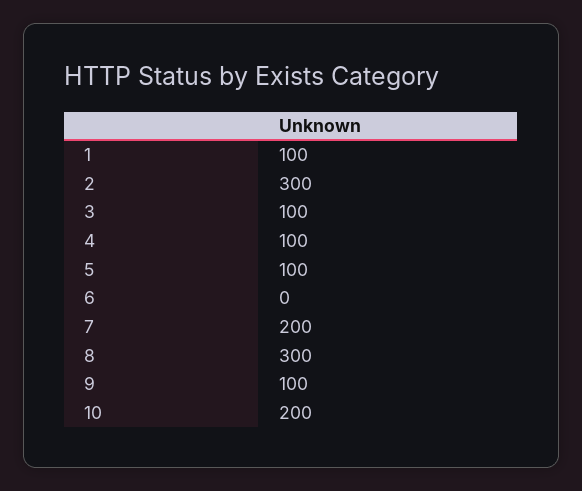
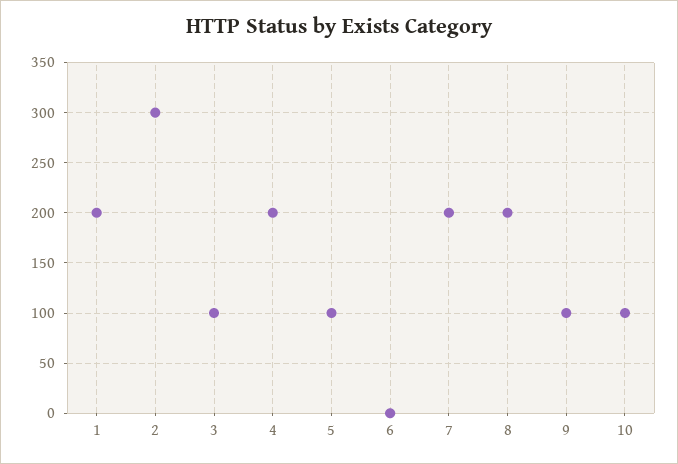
1: 100 -> 200
4: 100 -> 200
8: 300 -> 200
10: 200 -> 100

